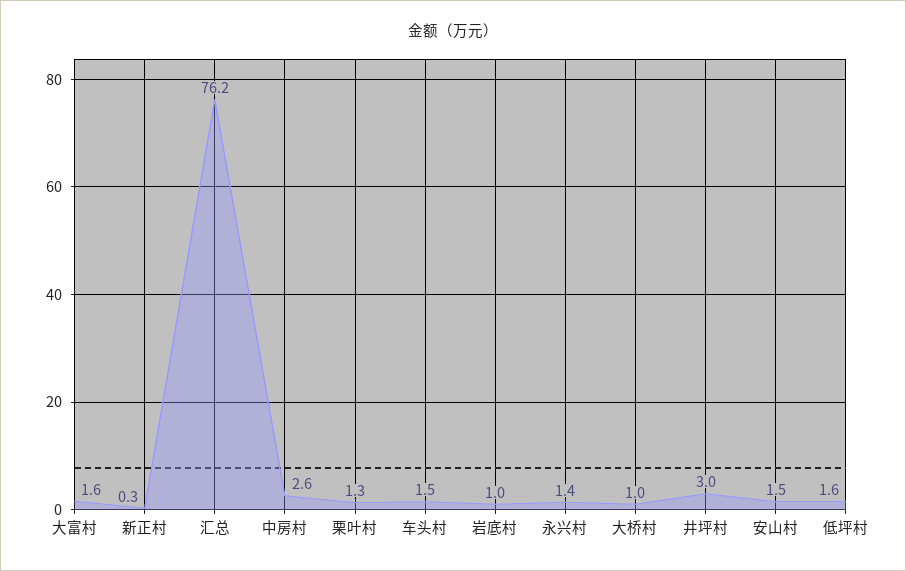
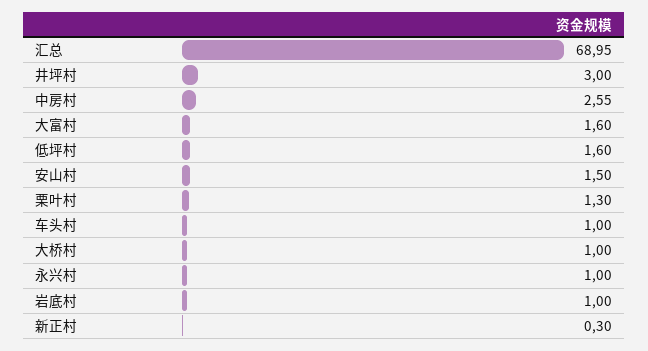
汇总: 76.2 -> 68.95
车头村: 1.5 -> 1
永兴村: 1.4 -> 1

